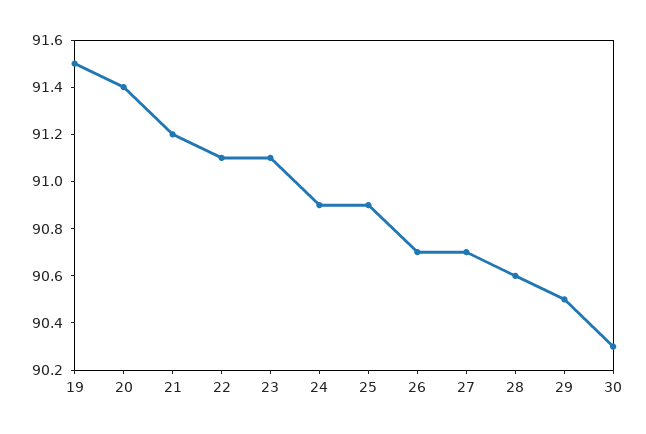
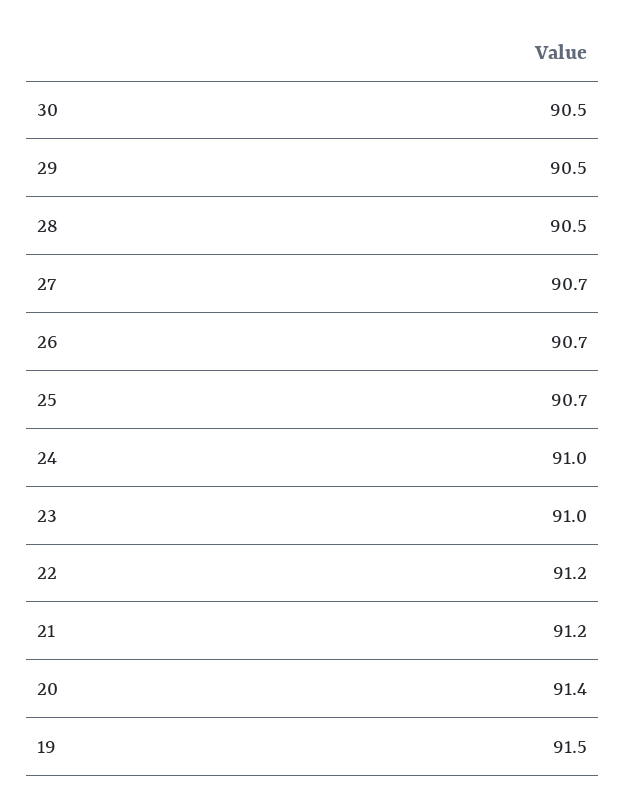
22: 91.1 -> 91.2
23: 91.1 -> 91
24: 90.9 -> 91
25: 90.9 -> 90.7
28: 90.6 -> 90.5
30: 90.3 -> 90.5

